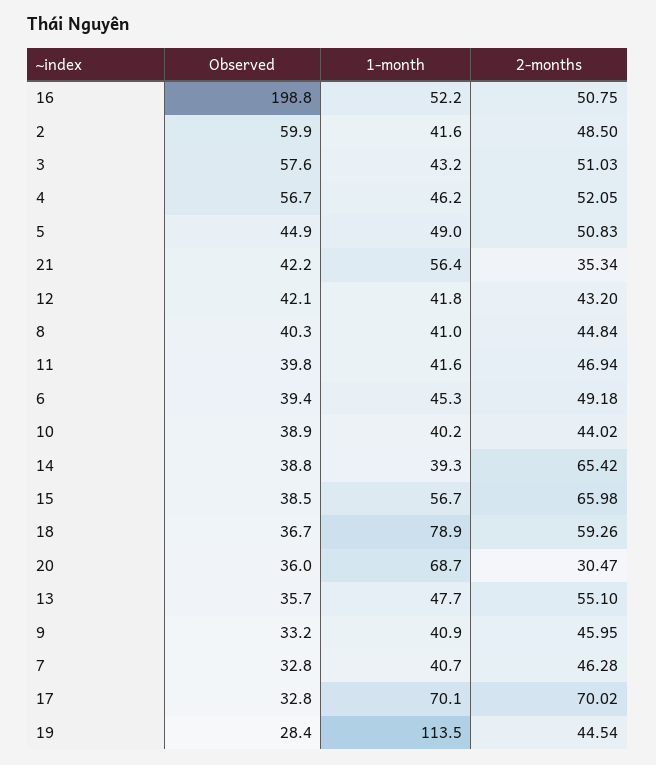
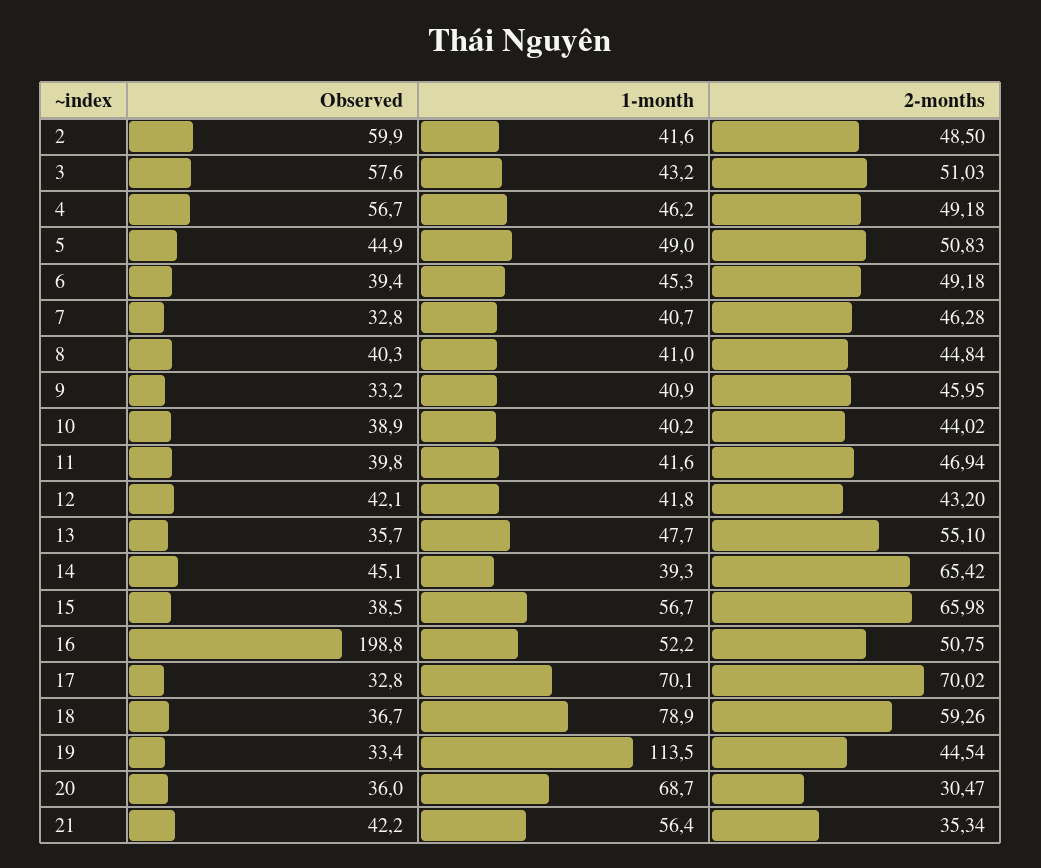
2-months, 4: 52.05 -> 49.18
Observed, 14: 38.8 -> 45.1
Observed, 19: 28.4 -> 33.4

